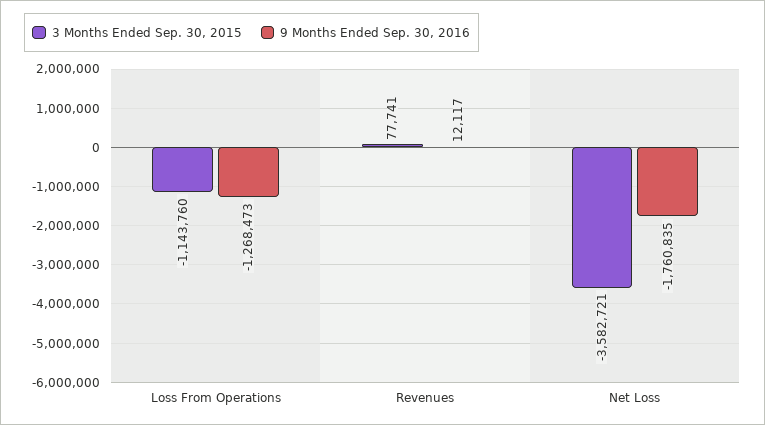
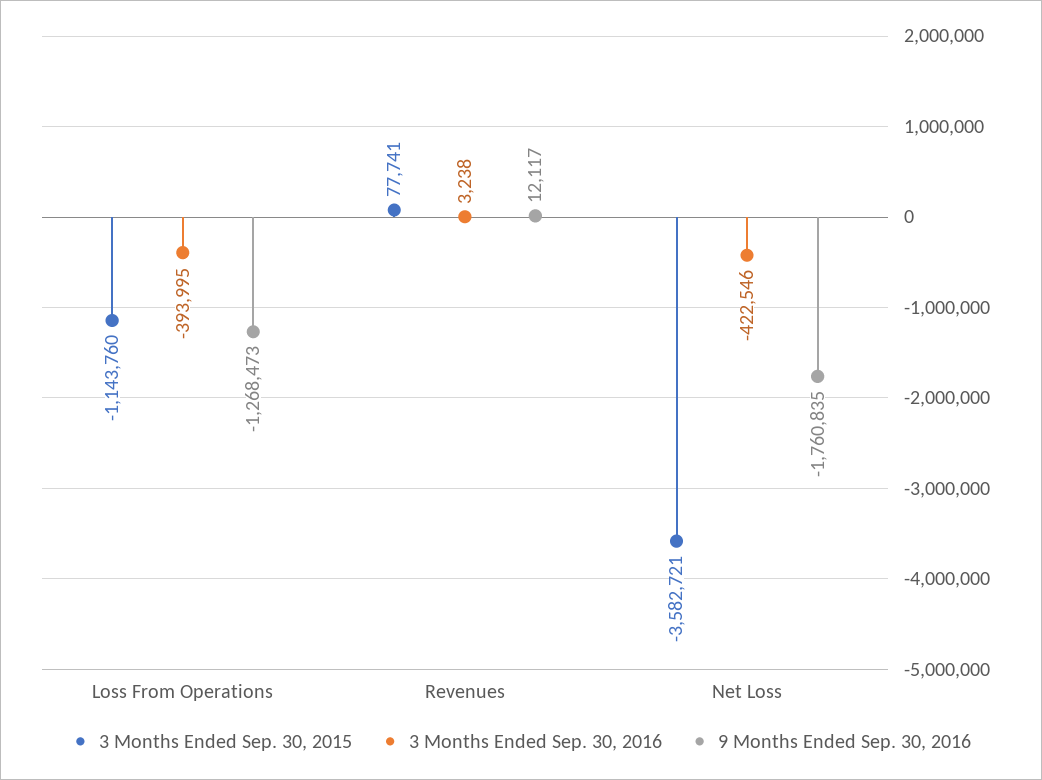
3 Months Ended Sep. 30, 2016, Loss From Operations: none -> -393995
3 Months Ended Sep. 30, 2016, Revenues: none -> 3238
3 Months Ended Sep. 30, 2016, Net Loss: none -> -422546

